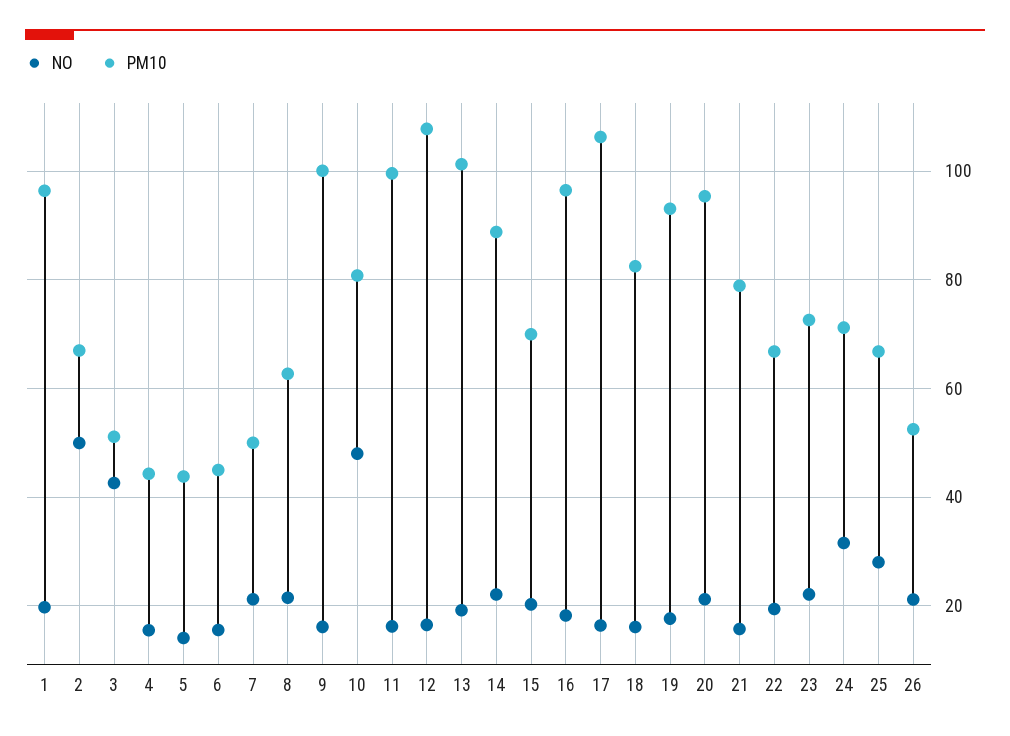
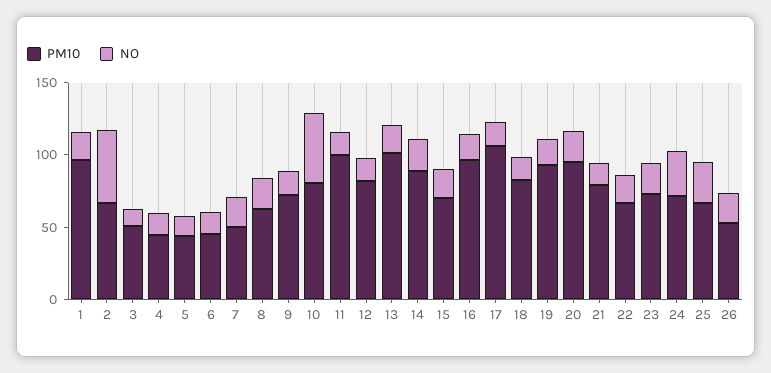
NO, 3: 42 -> 10
PM10, 9: 100 -> 70
PM10, 12: 108 -> 80

